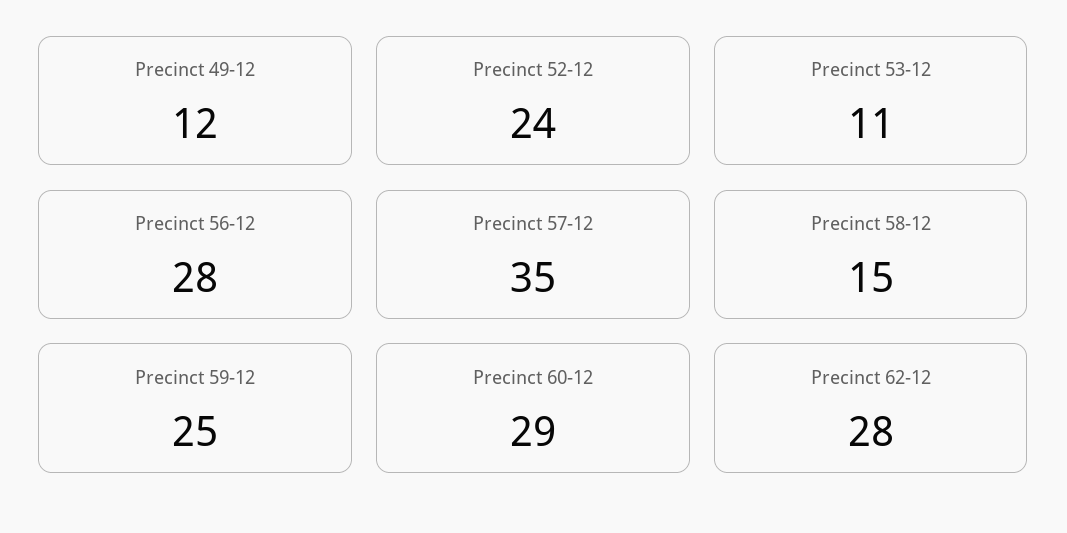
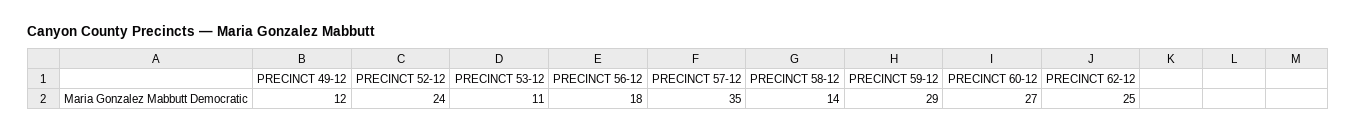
Precinct 56-12: 28 -> 18
Precinct 58-12: 15 -> 14
Precinct 59-12: 25 -> 29
Precinct 60-12: 29 -> 27
Precinct 62-12: 28 -> 25

